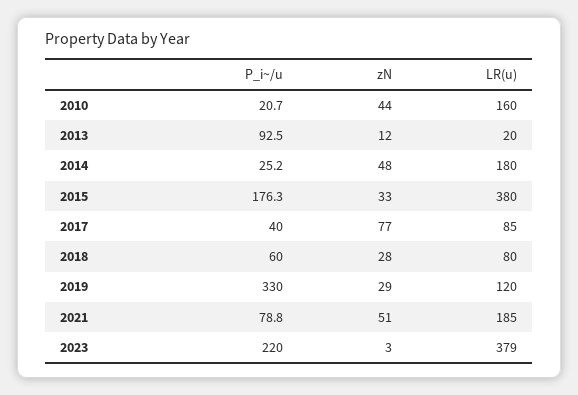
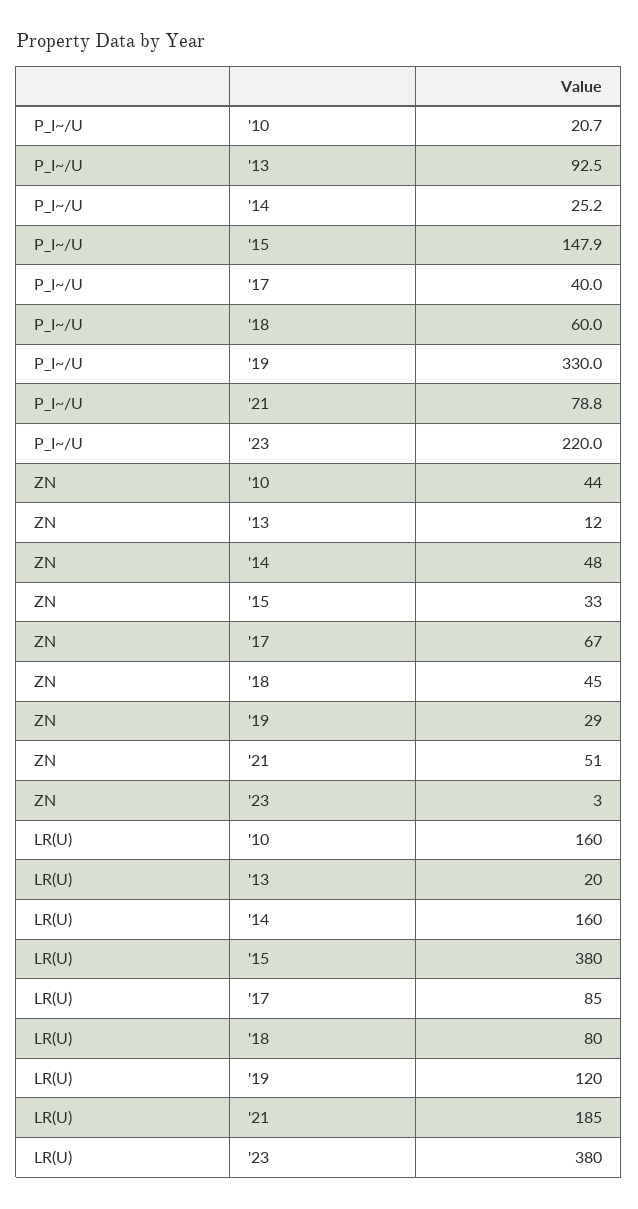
LR(u), 2014: 180 -> 160
P_i~/u, 2015: 176.3 -> 147.9
zN, 2017: 77 -> 67
zN, 2018: 28 -> 45
LR(u), 2023: 379 -> 380

